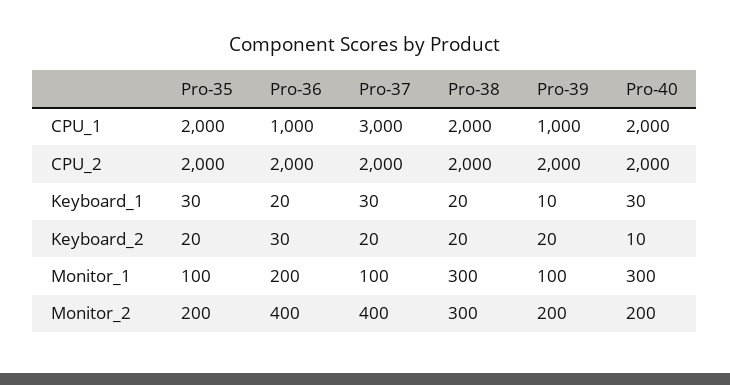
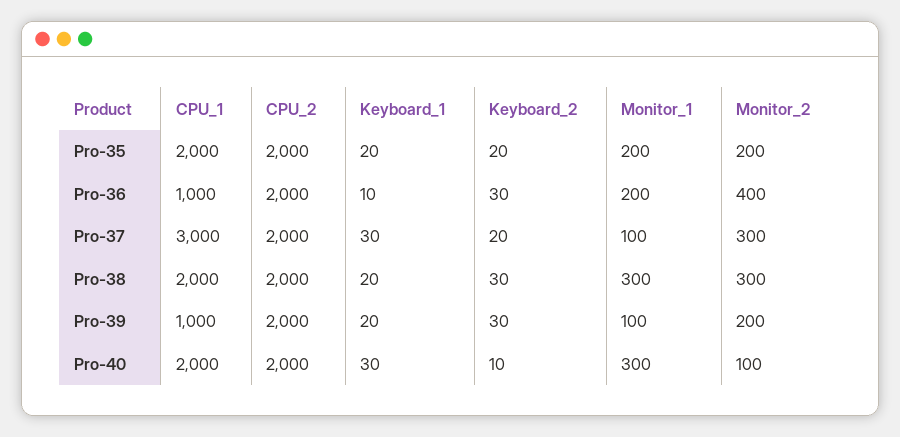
Pro-35, Keyboard_1: 30 -> 20
Pro-36, Keyboard_1: 20 -> 10
Pro-39, Keyboard_1: 10 -> 20
Pro-38, Keyboard_2: 20 -> 30
Pro-39, Keyboard_2: 20 -> 30
Pro-35, Monitor_1: 100 -> 200
Pro-37, Monitor_2: 400 -> 300
Pro-40, Monitor_2: 200 -> 100

